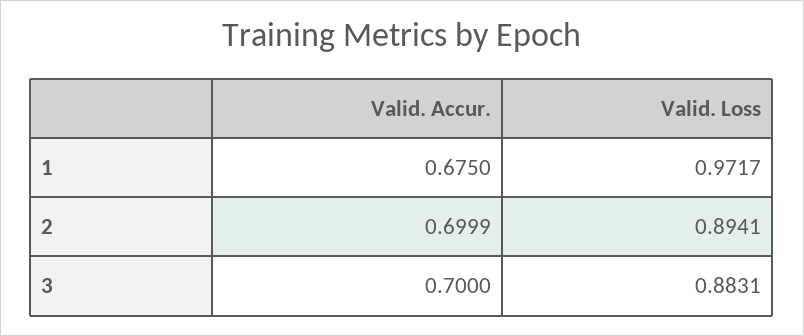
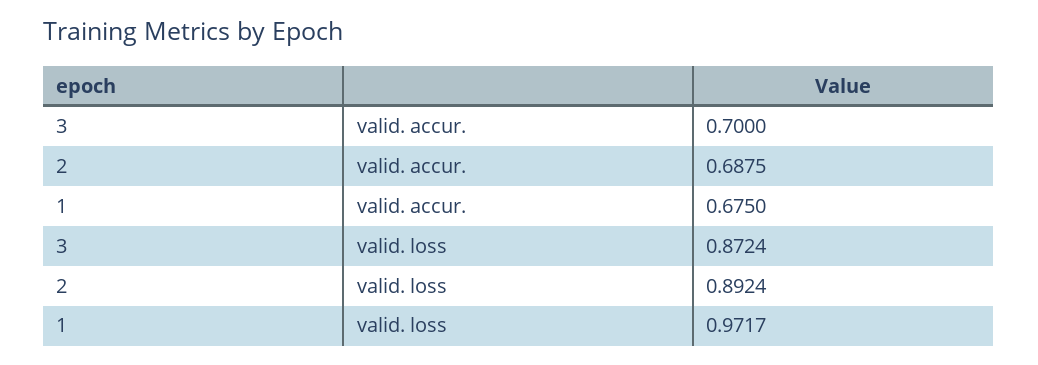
Valid. Accur., 2: 0.6999 -> 0.6875
Valid. Loss, 2: 0.8941 -> 0.8924
Valid. Loss, 3: 0.8831 -> 0.8724

